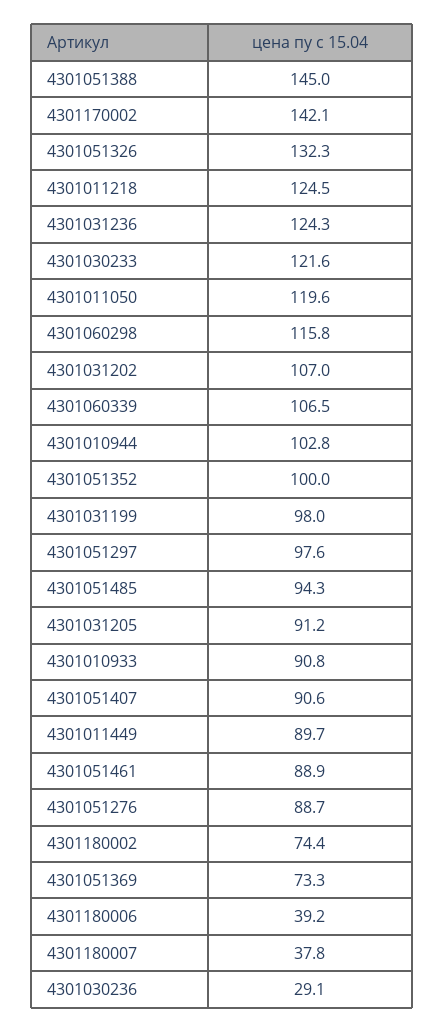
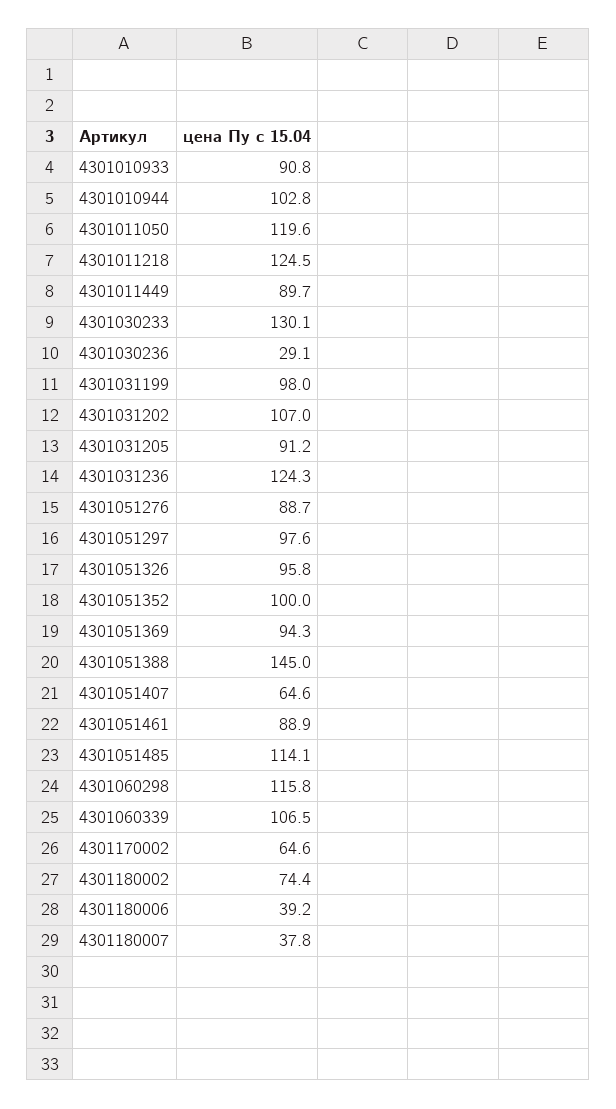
4301170002: 142.1 -> 64.6
4301051326: 132.3 -> 95.8
4301030233: 121.6 -> 130.1
4301051485: 94.3 -> 114.1
4301051407: 90.6 -> 64.6
4301051369: 73.3 -> 94.3

